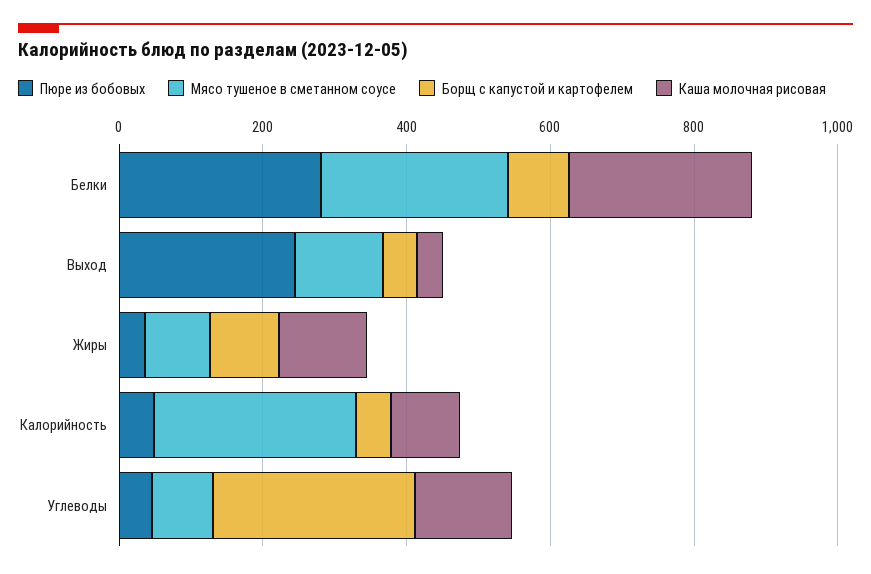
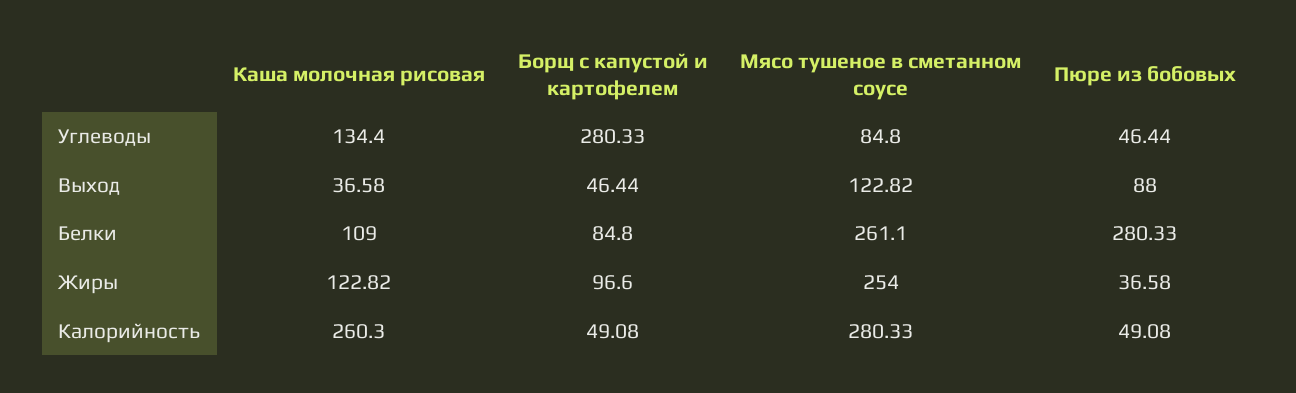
Каша молочная рисовая, Белки: 250 -> 109
Пюре из бобовых, Выход: 250 -> 88
Мясо тушеное в сметанном соусе, Жиры: 100 -> 254
Каша молочная рисовая, Калорийность: 100 -> 260.3

